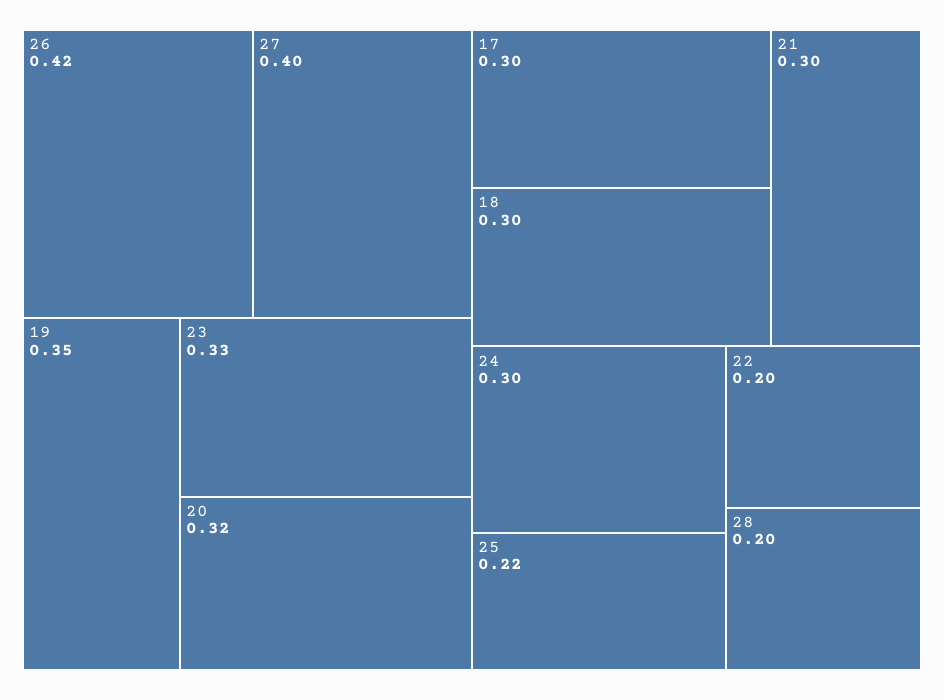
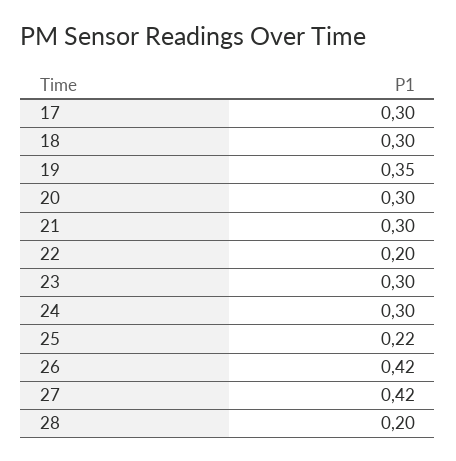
27: 0.4 -> 0.42
23: 0.33 -> 0.3
20: 0.32 -> 0.3

